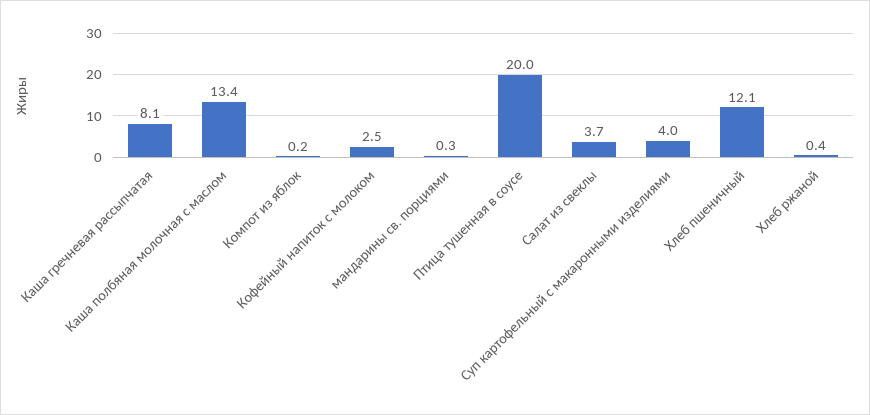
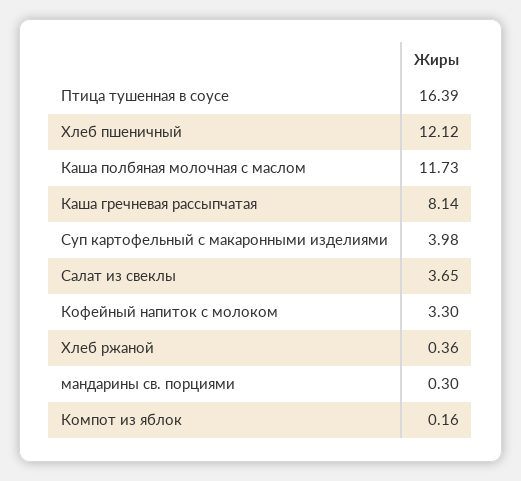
Каша полбяная молочная с маслом: 13.4 -> 11.73
Кофейный напиток с молоком: 2.5 -> 3.3
Птица тушенная в соусе: 20 -> 16.39

